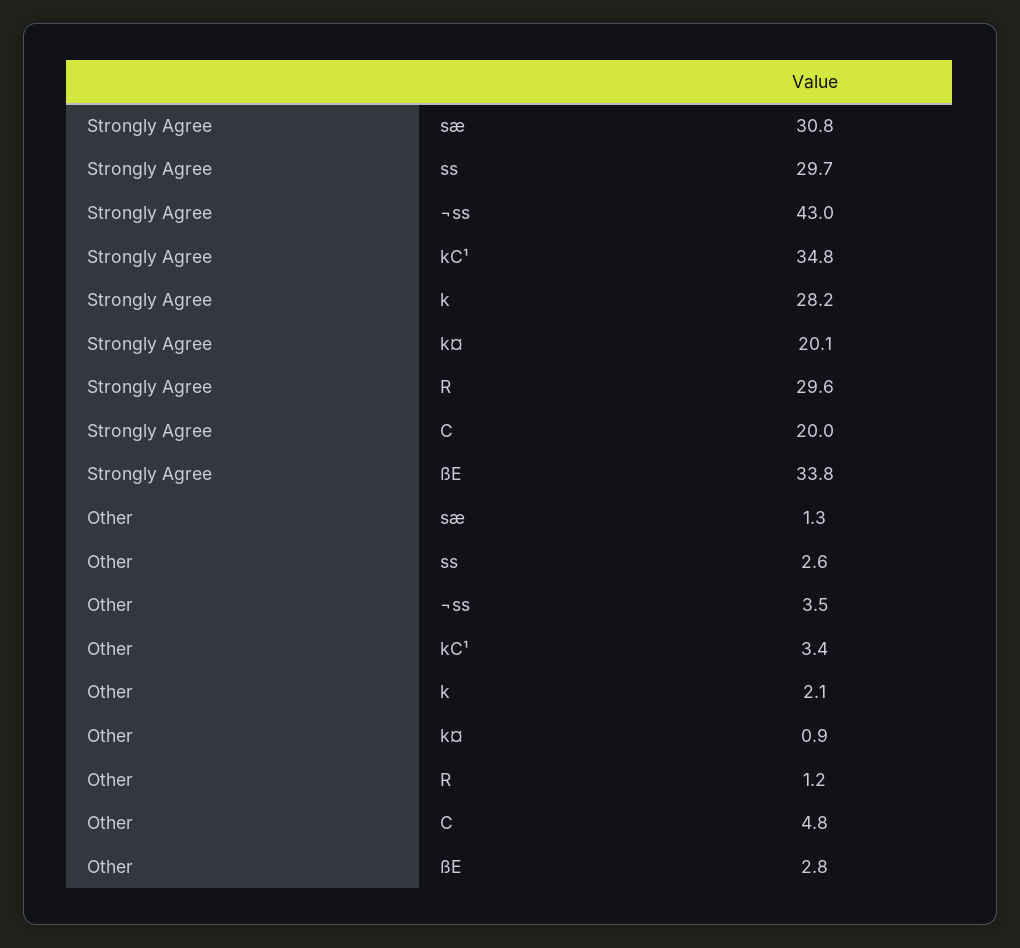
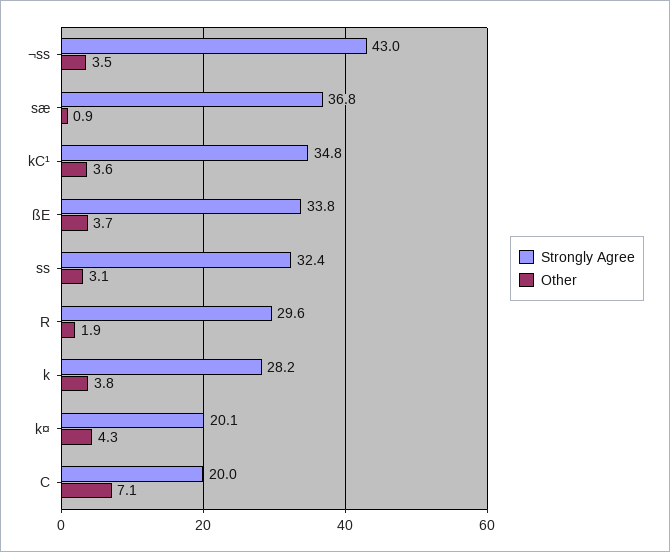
Strongly Agree, sæ: 30.8 -> 36.8
Strongly Agree, ss: 29.7 -> 32.4
Other, sæ: 1.3 -> 0.9
Other, ss: 2.6 -> 3.1
Other, kC¹: 3.4 -> 3.6
Other, k: 2.1 -> 3.8
Other, k¤: 0.9 -> 4.3
Other, R: 1.2 -> 1.9
Other, C: 4.8 -> 7.1
Other, ßE: 2.8 -> 3.7

